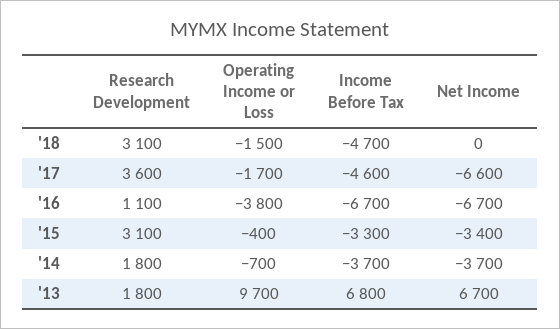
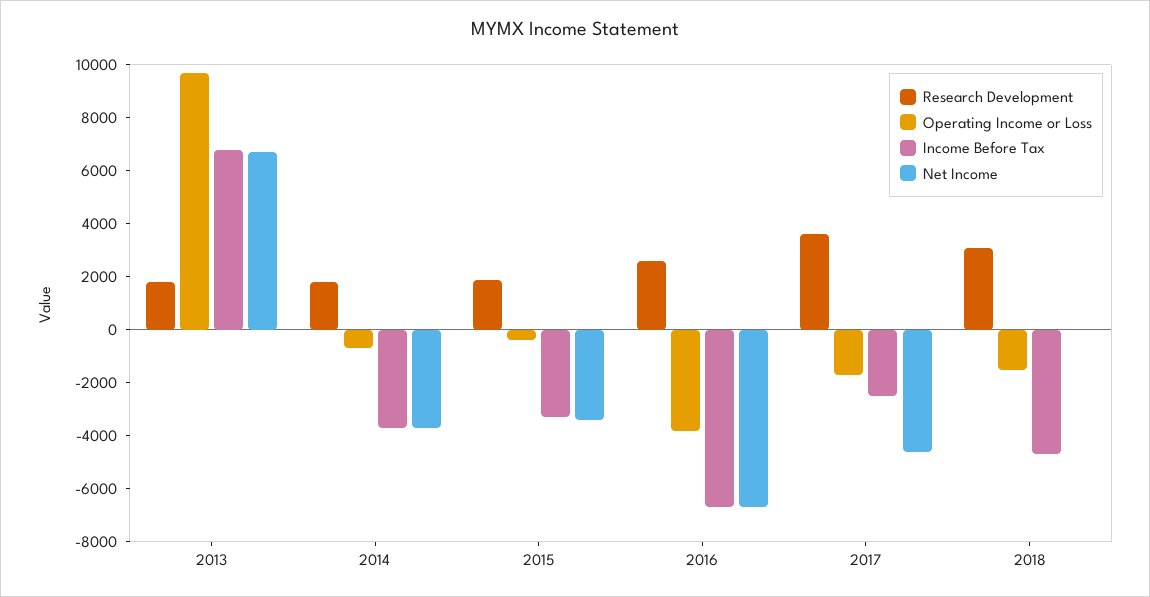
Income Before Tax, '17: -4600 -> -2500
Net Income, '17: -6600 -> -4500
Research Development, '16: 1100 -> 2500
Research Development, '15: 3100 -> 2000

